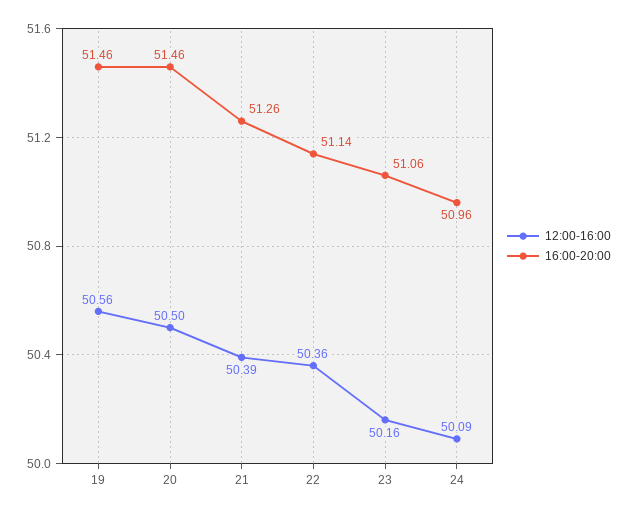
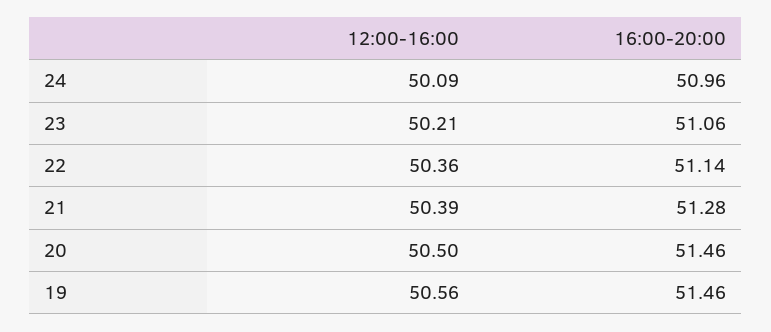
16:00-20:00, 21: 51.26 -> 51.28
12:00-16:00, 23: 50.16 -> 50.21

